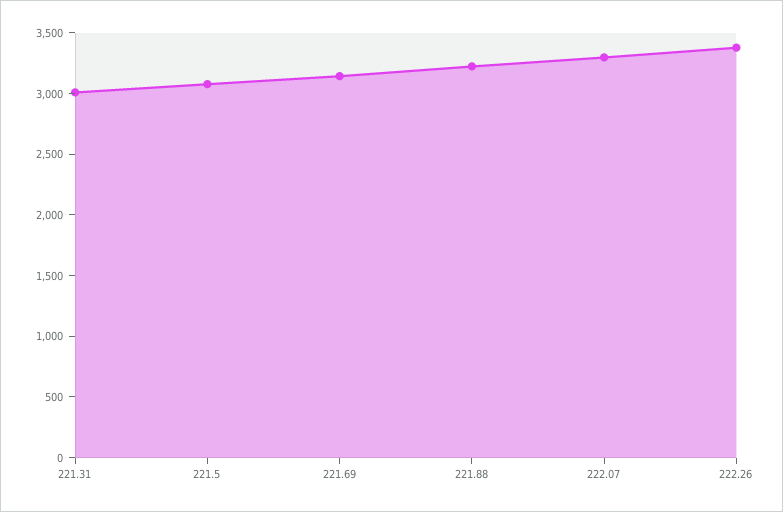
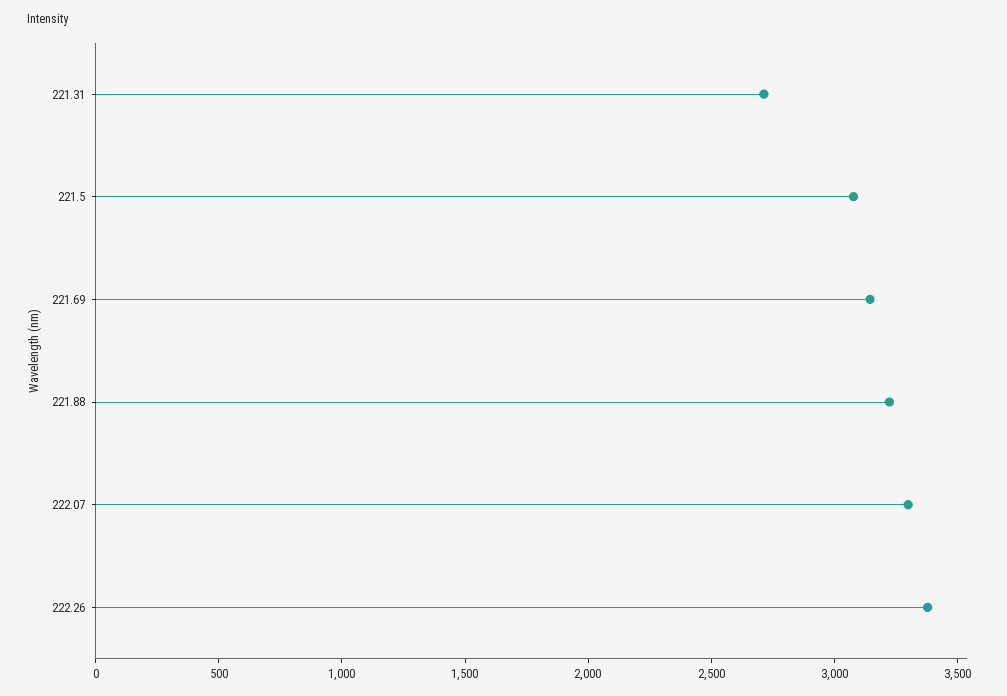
221.31: 3000 -> 2700

